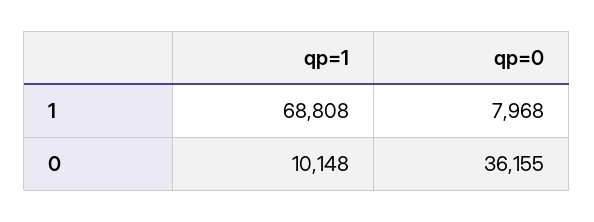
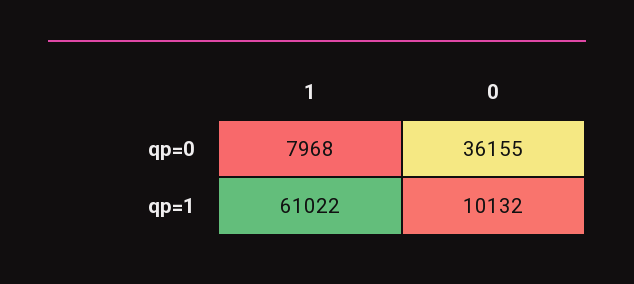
qp=1, 1: 68808 -> 61022
qp=1, 0: 10148 -> 10132

